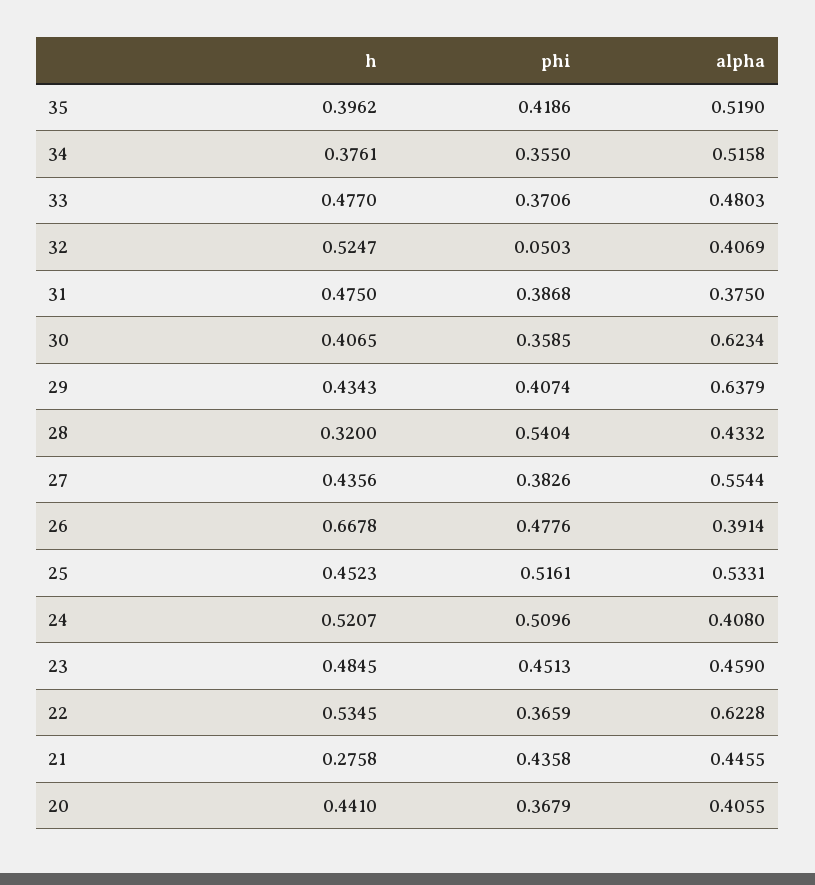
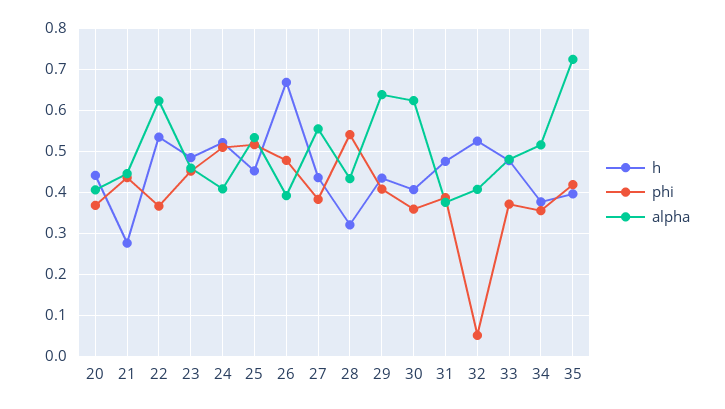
alpha, 35: 0.519 -> 0.72

